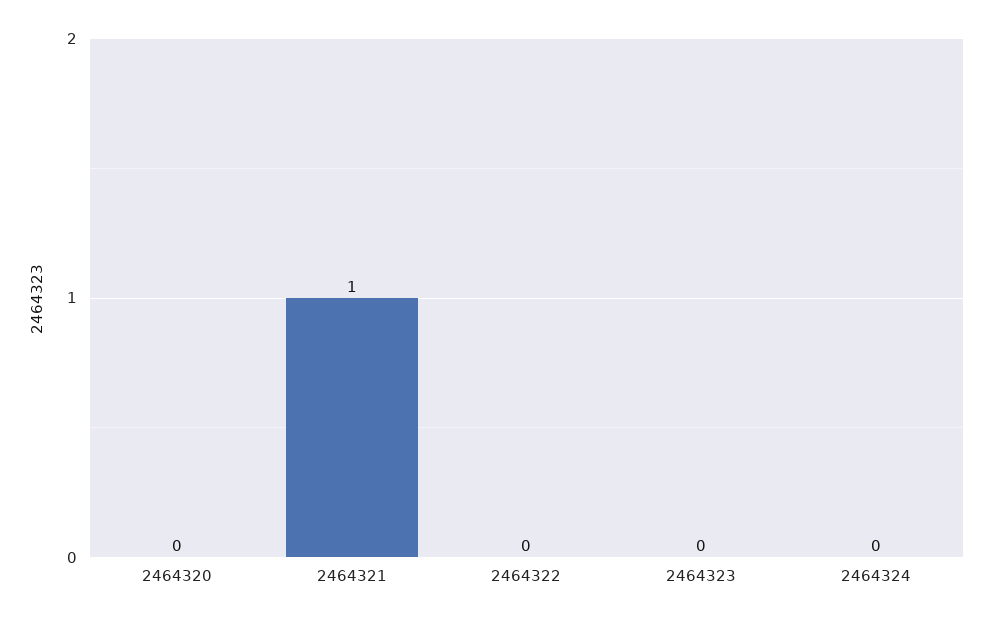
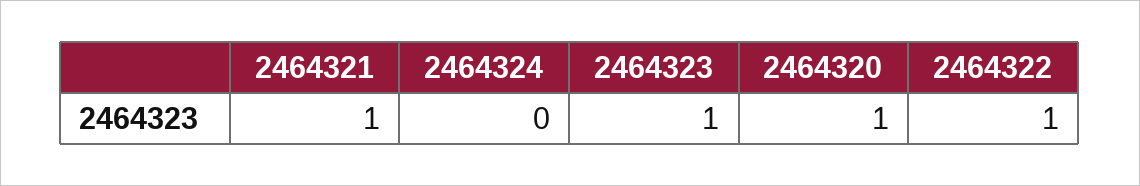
2464320: 0 -> 1
2464322: 0 -> 1
2464323: 0 -> 1

